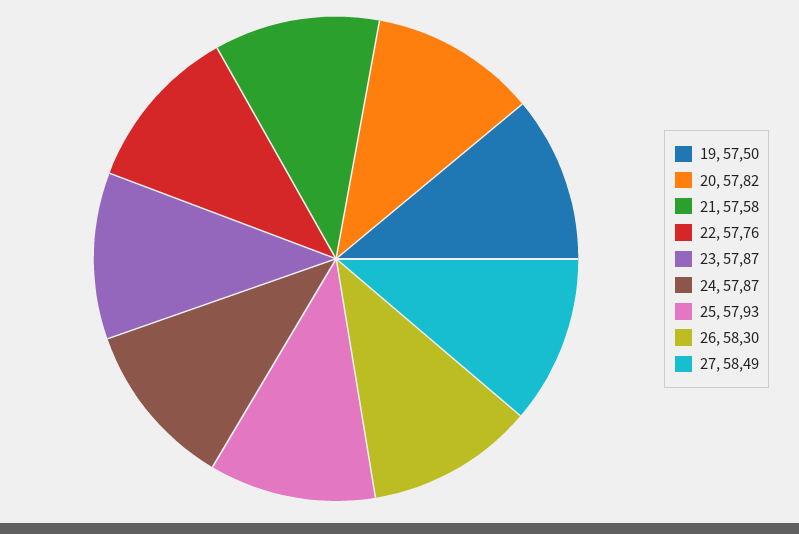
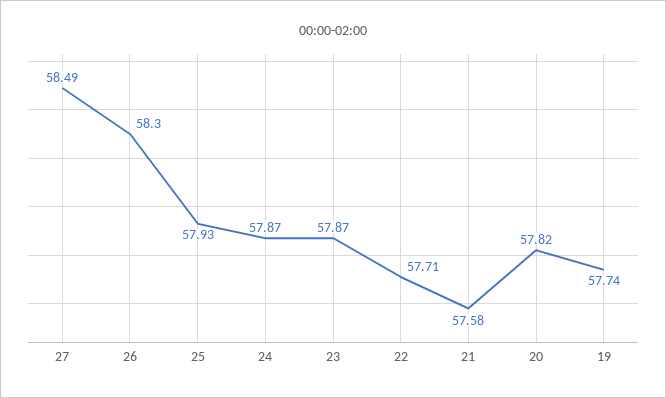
19: 57.5 -> 57.74
22: 57.76 -> 57.71

